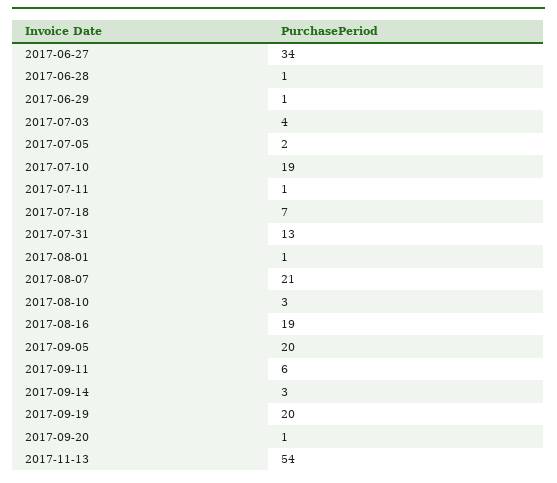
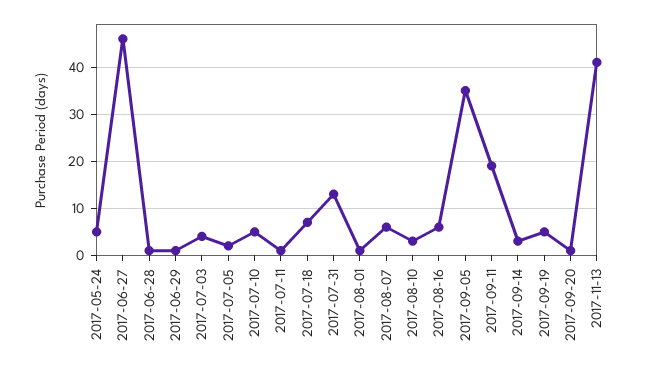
2017-06-27: 34 -> 45
2017-07-10: 19 -> 5
2017-08-07: 21 -> 5
2017-08-16: 19 -> 5
2017-09-05: 20 -> 35
2017-09-11: 6 -> 20
2017-09-19: 20 -> 5
2017-11-13: 54 -> 40
2017-05-24: none -> 5

